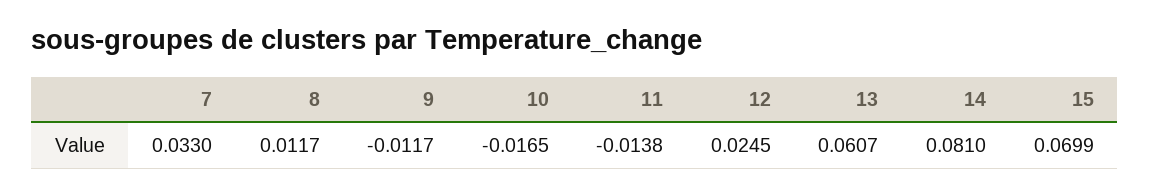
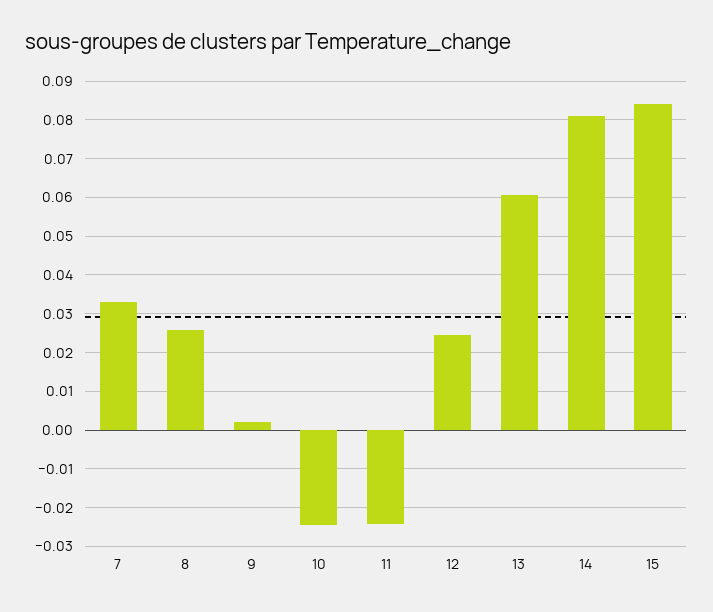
8: 0.0117 -> 0.026
9: -0.0117 -> 0.002
10: -0.0165 -> -0.024
11: -0.0138 -> -0.024
15: 0.0699 -> 0.084

